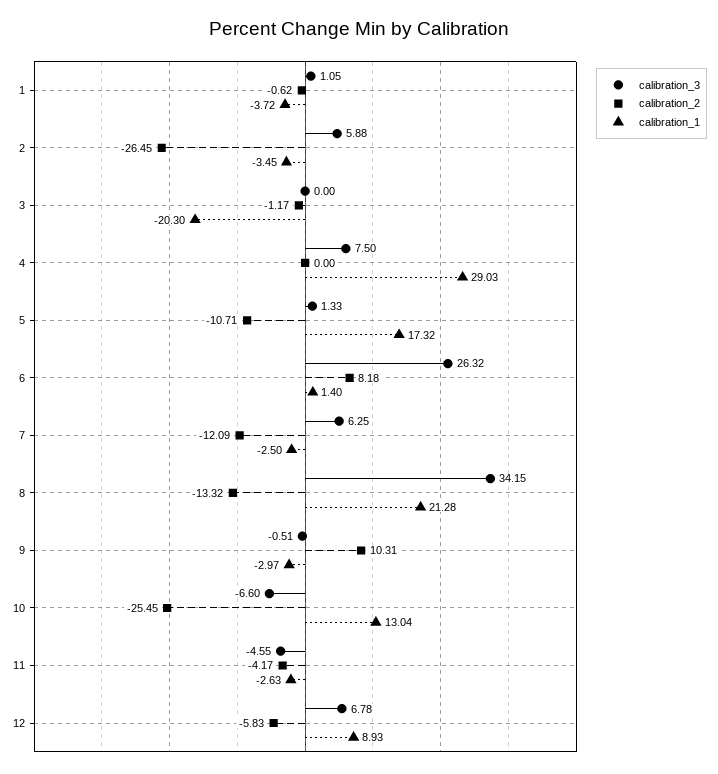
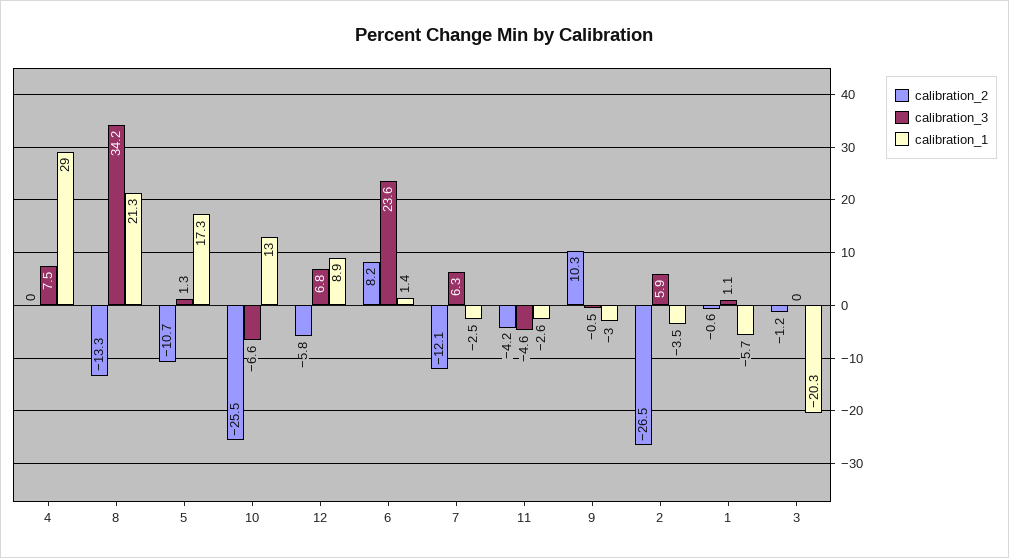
calibration_1, 1: -3.72 -> -5.7
calibration_3, 6: 26.32 -> 23.6

